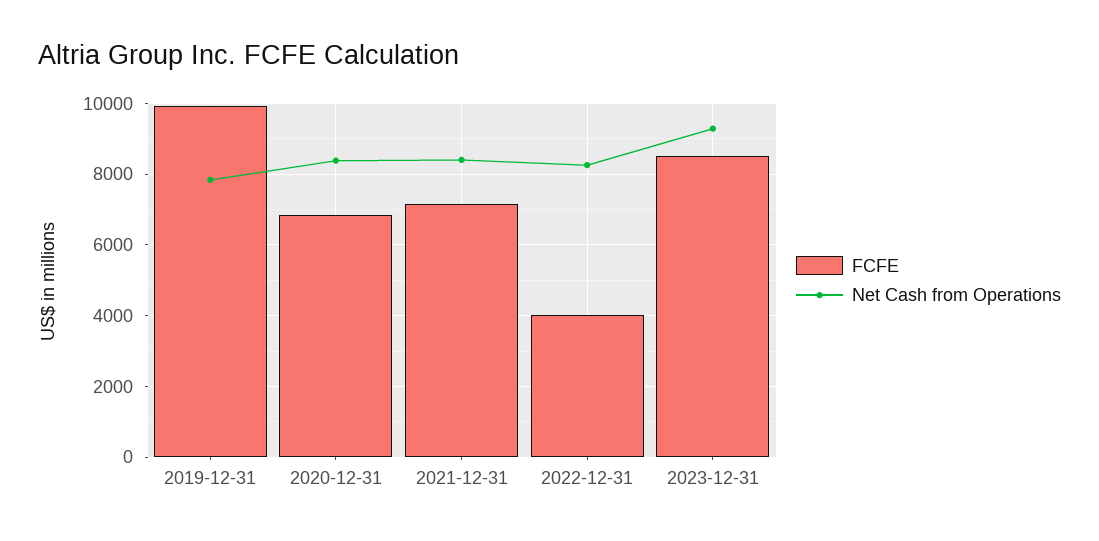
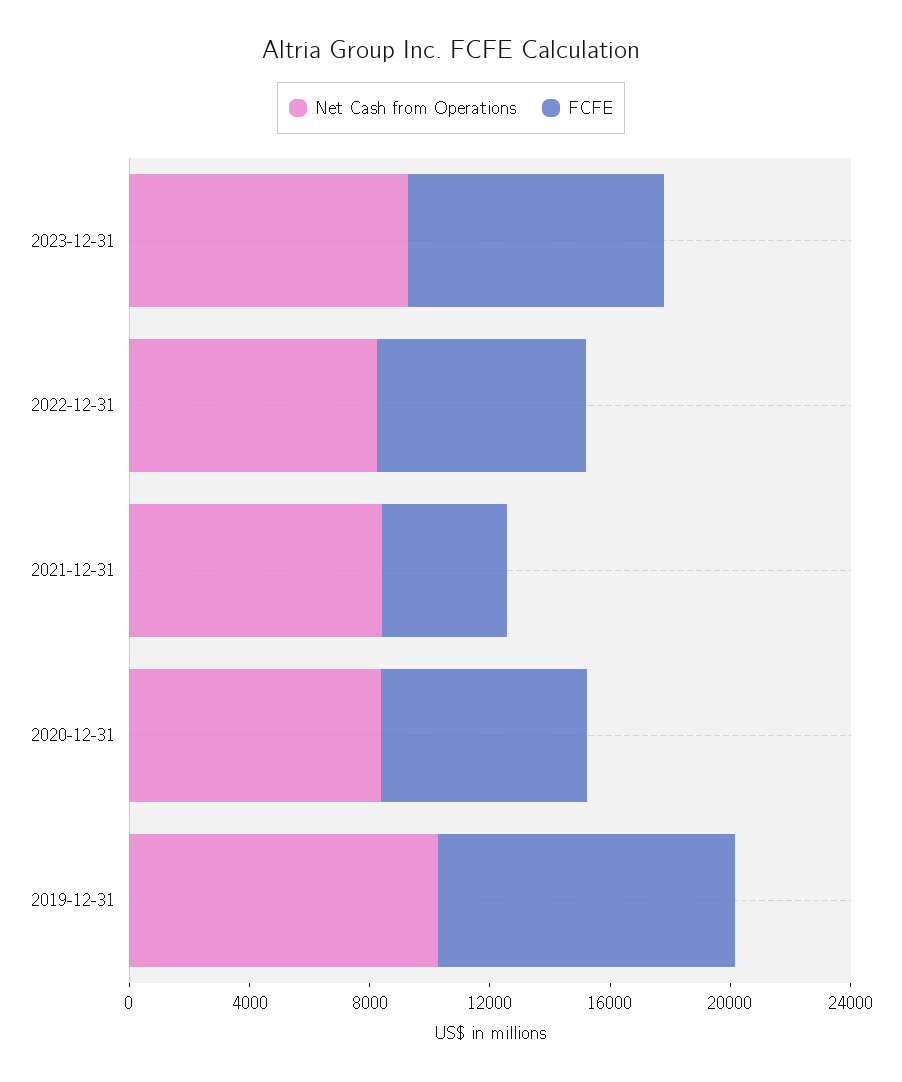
Net Cash from Operations, 2019-12-31: 7800 -> 10000
FCFE, 2021-12-31: 7200 -> 4000
FCFE, 2022-12-31: 4000 -> 7000

